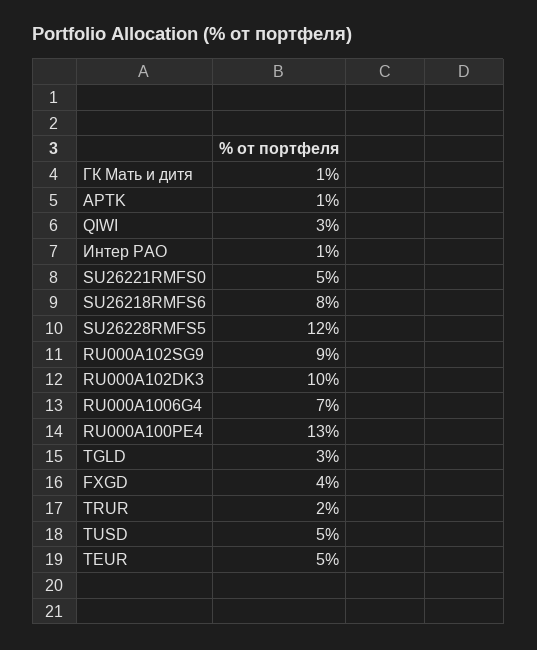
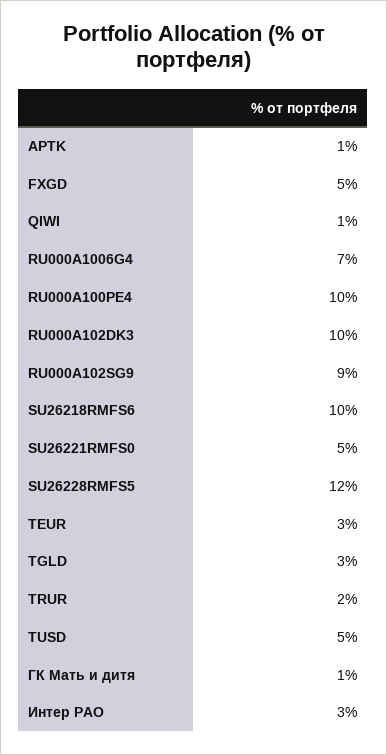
QIWI: 3 -> 1
Интер РАО: 1 -> 3
SU26218RMFS6: 8 -> 10
RU000A100PE4: 13 -> 10
FXGD: 4 -> 5
TEUR: 5 -> 3

